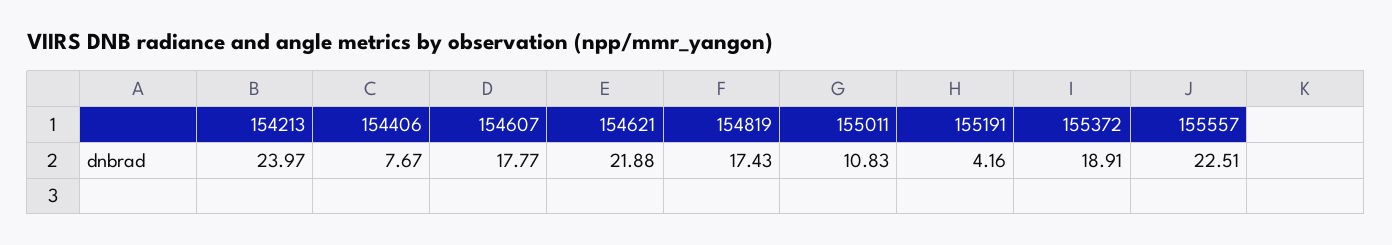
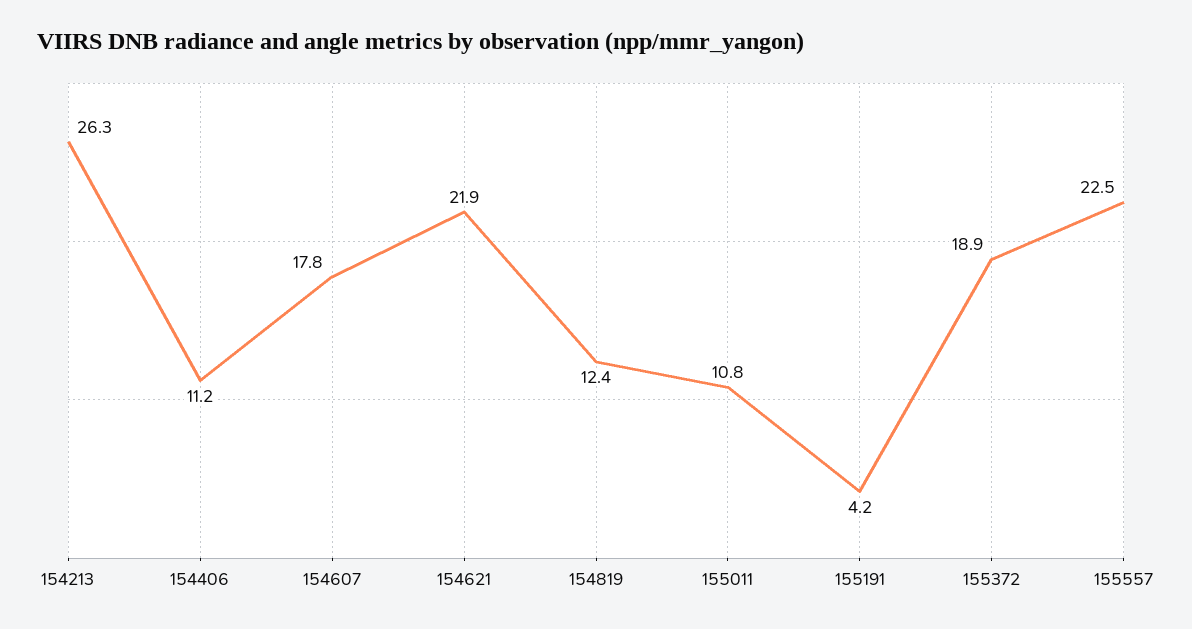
154213: 23.97 -> 26.3
154406: 7.67 -> 11.2
154819: 17.43 -> 12.4

